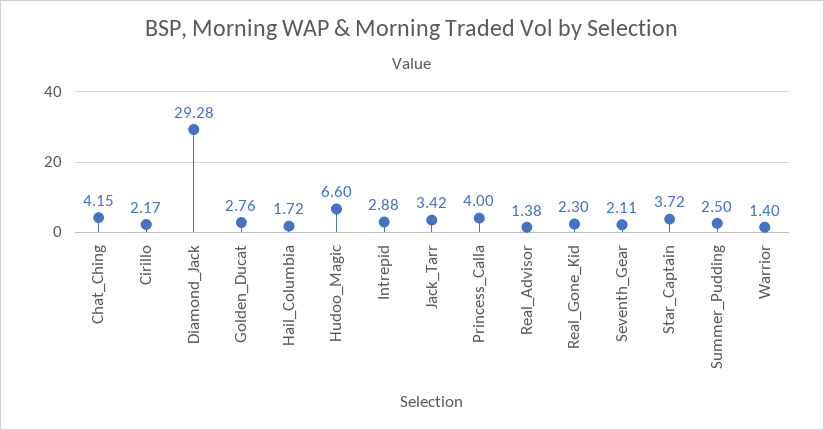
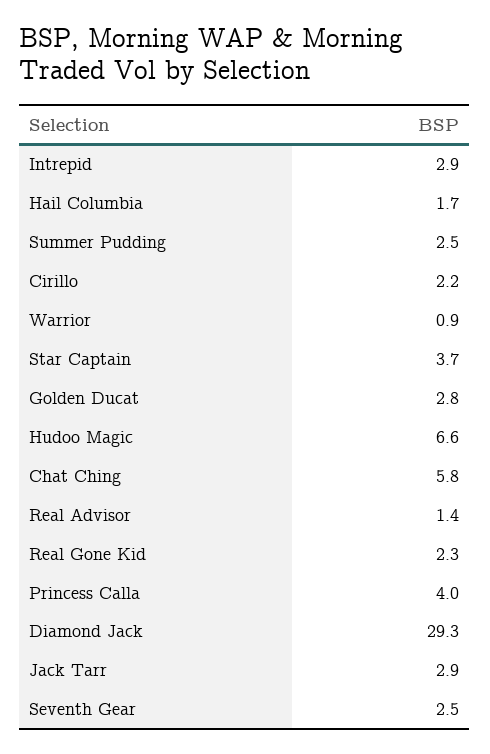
Chat_Ching: 4.15 -> 5.8
Jack_Tarr: 3.42 -> 2.9
Seventh_Gear: 2.11 -> 2.5
Warrior: 1.4 -> 0.9

